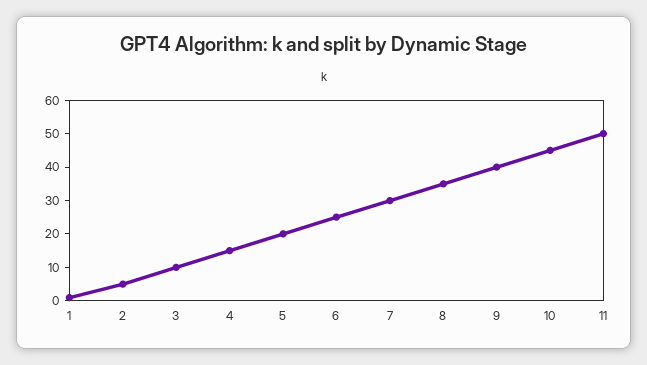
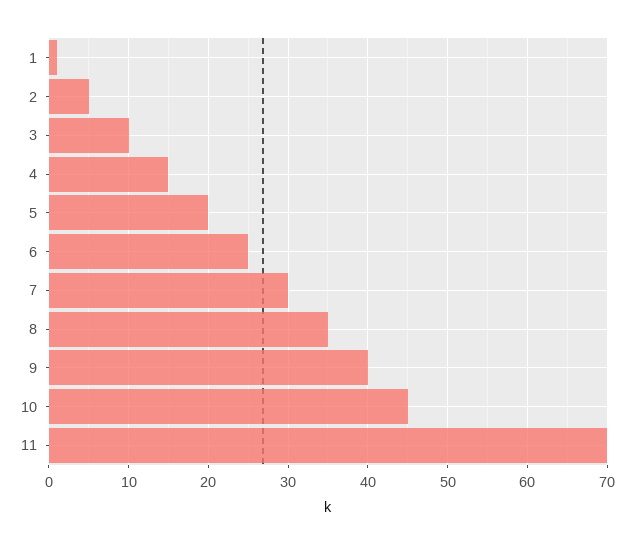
11: 50 -> 70

